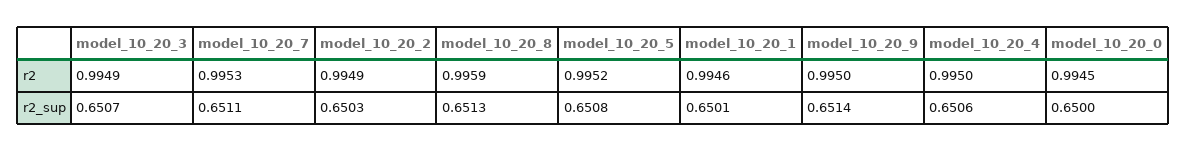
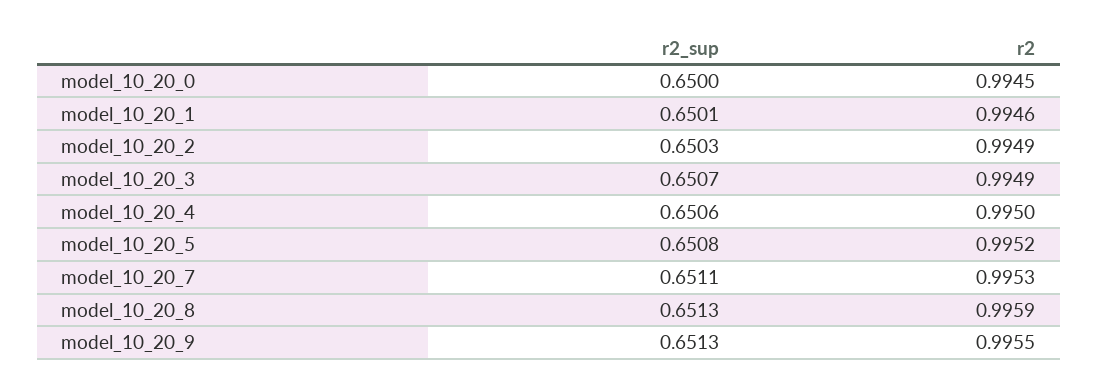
model_10_20_9, r2: 0.995 -> 0.9955
model_10_20_9, r2_sup: 0.6514 -> 0.6513

